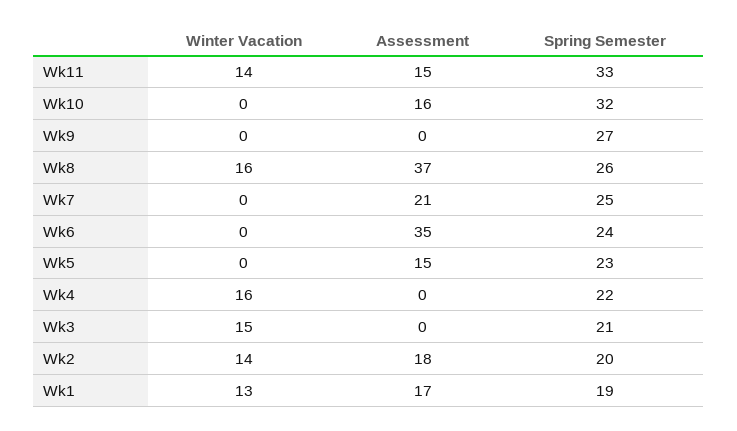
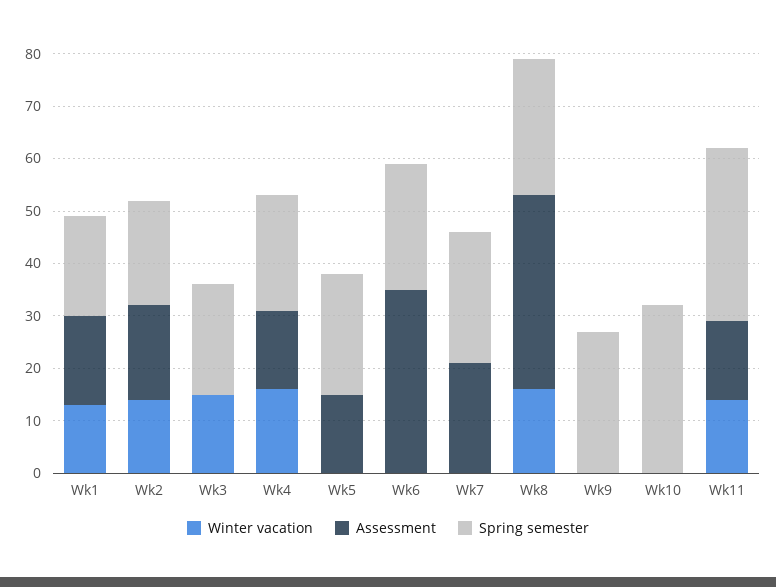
Assessment, Wk10: 16 -> 0
Assessment, Wk4: 0 -> 15

